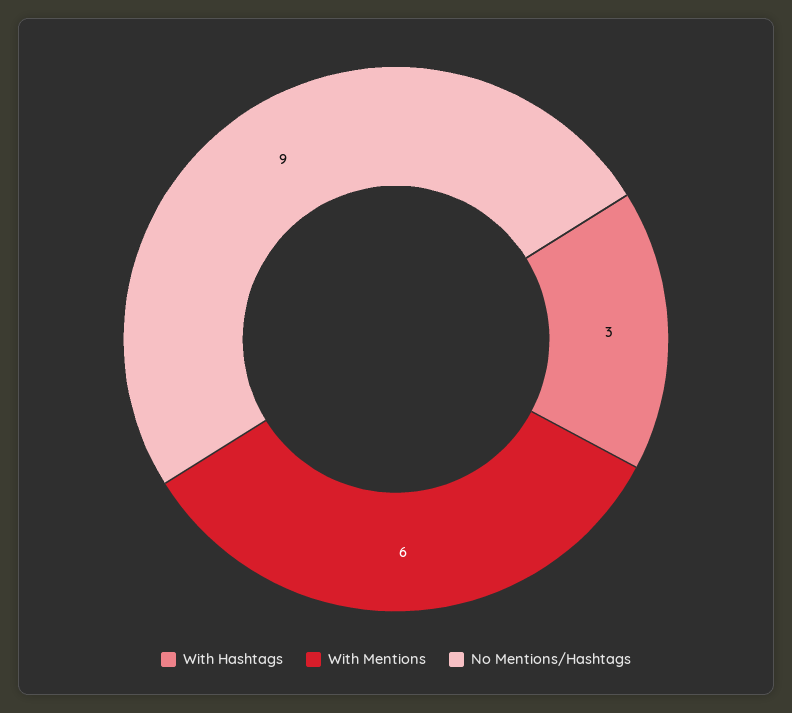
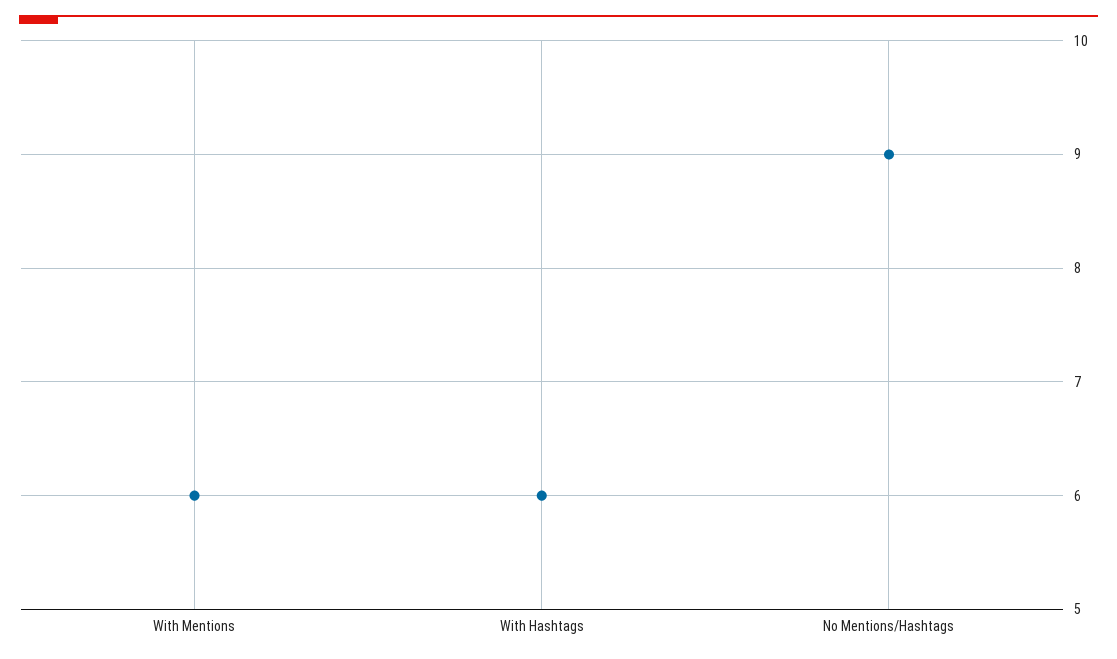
With Hashtags: 3 -> 6

